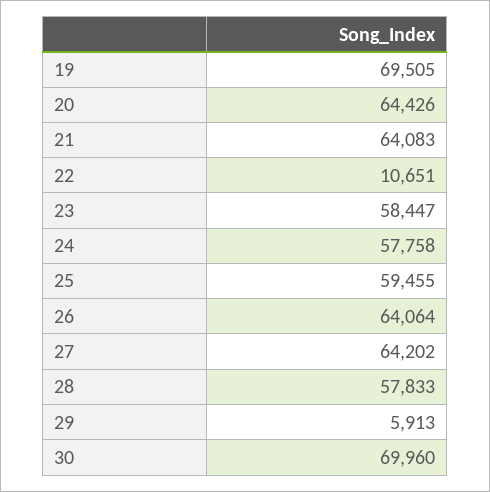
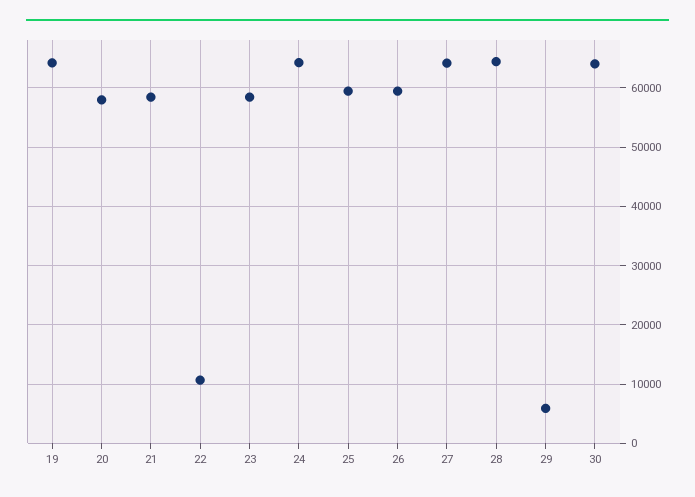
19: 69505 -> 64000
20: 64426 -> 58000
21: 64083 -> 58000
24: 57758 -> 64000
26: 64064 -> 60000
28: 57833 -> 64000
30: 69960 -> 64000

